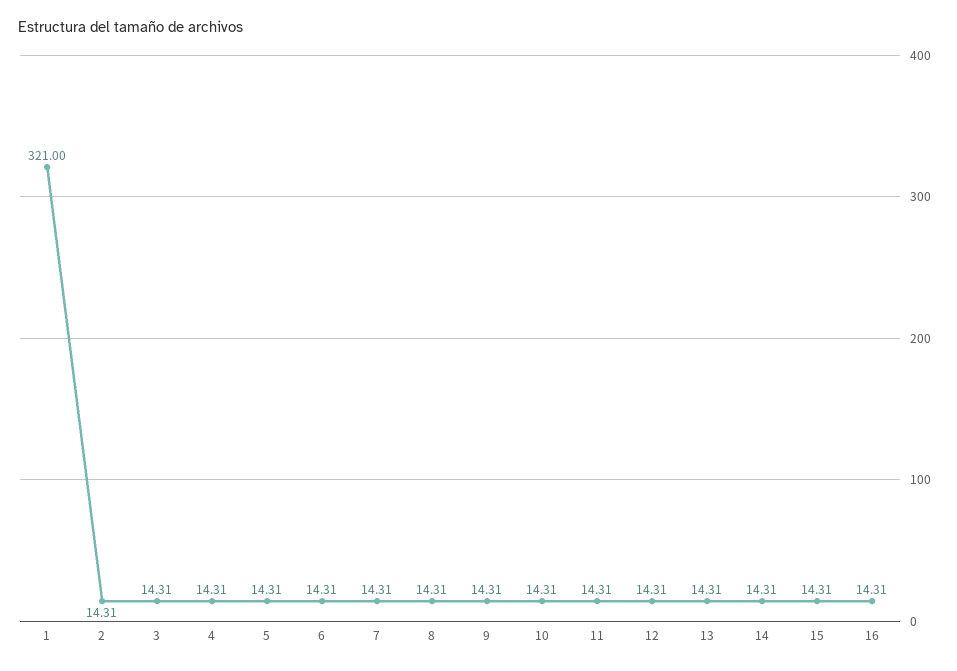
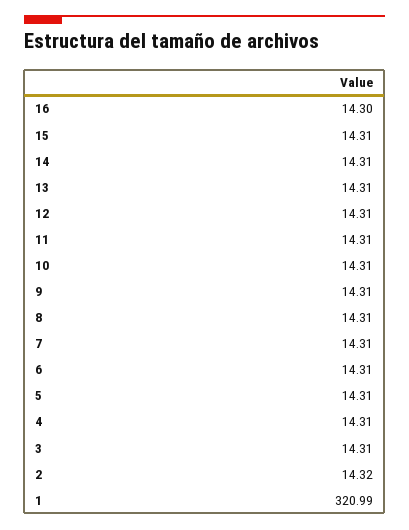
1: 321 -> 320.99
2: 14.31 -> 14.32
16: 14.31 -> 14.3

